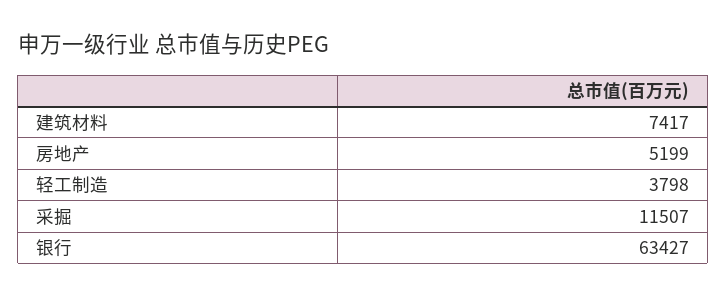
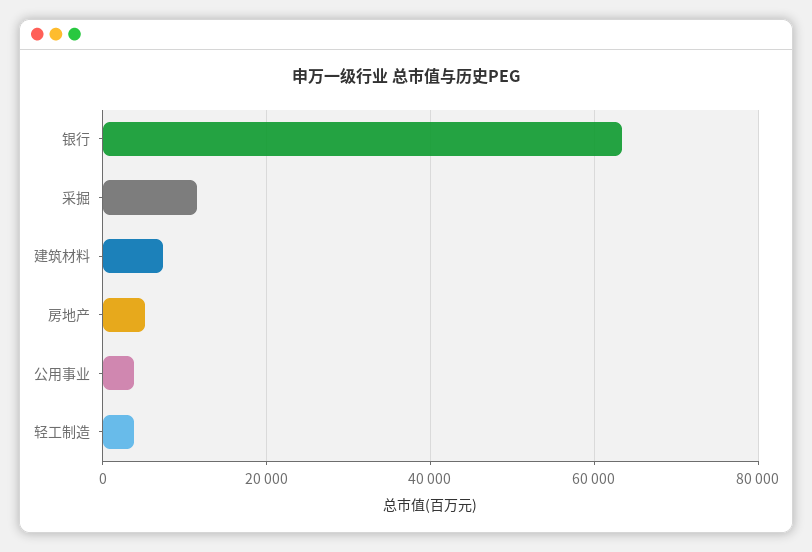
公用事业: none -> 4000

